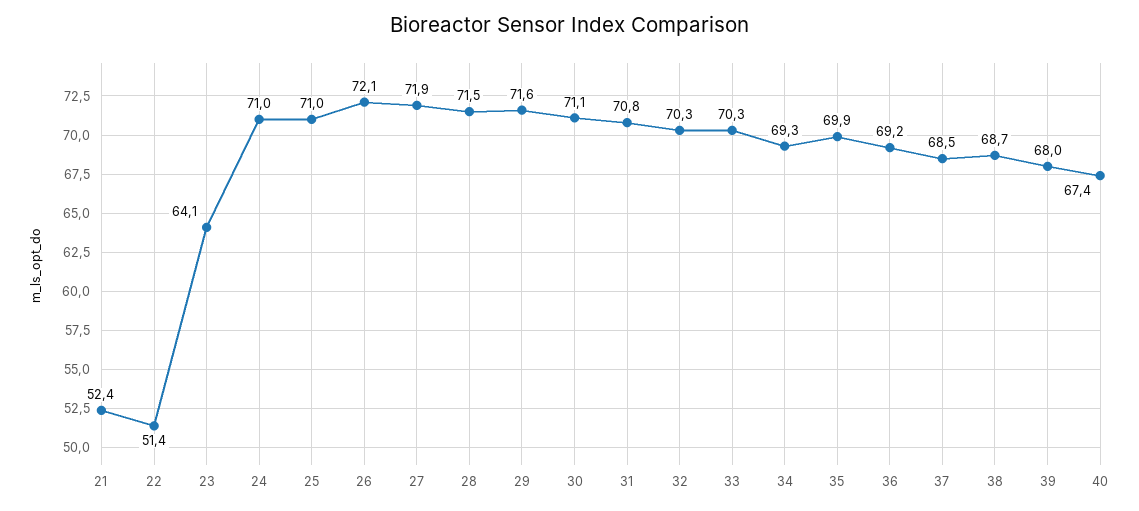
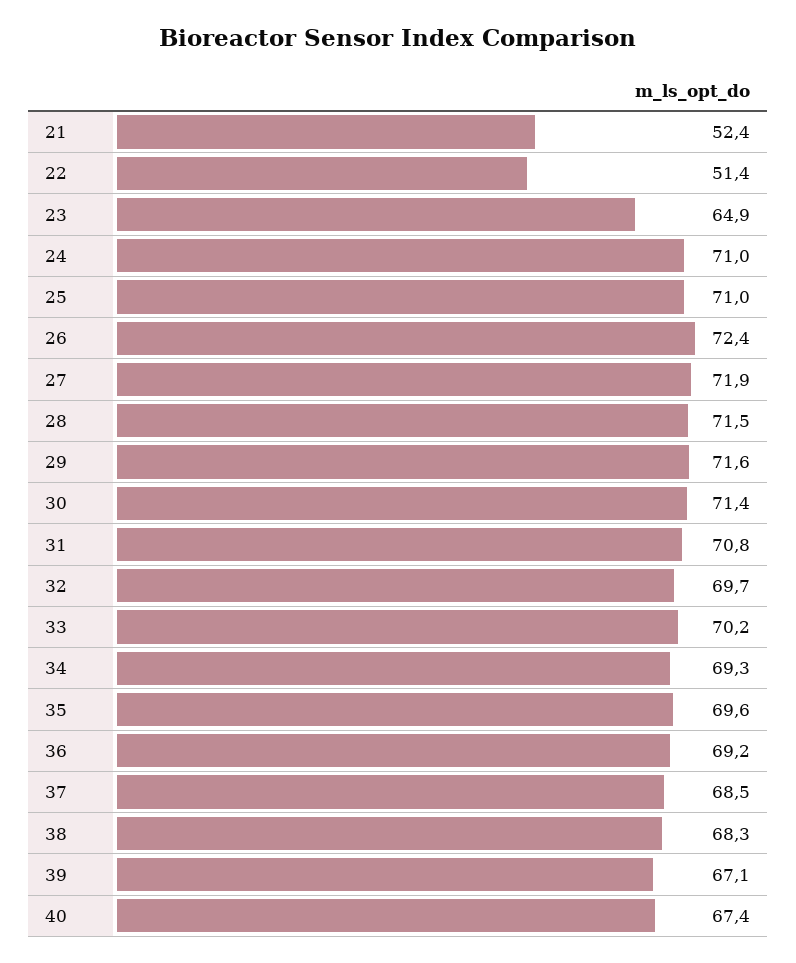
23: 64.1 -> 64.9
26: 72.1 -> 72.4
30: 71.1 -> 71.4
32: 70.3 -> 69.7
33: 70.3 -> 70.2
35: 69.9 -> 69.6
38: 68.7 -> 68.3
39: 68 -> 67.1

